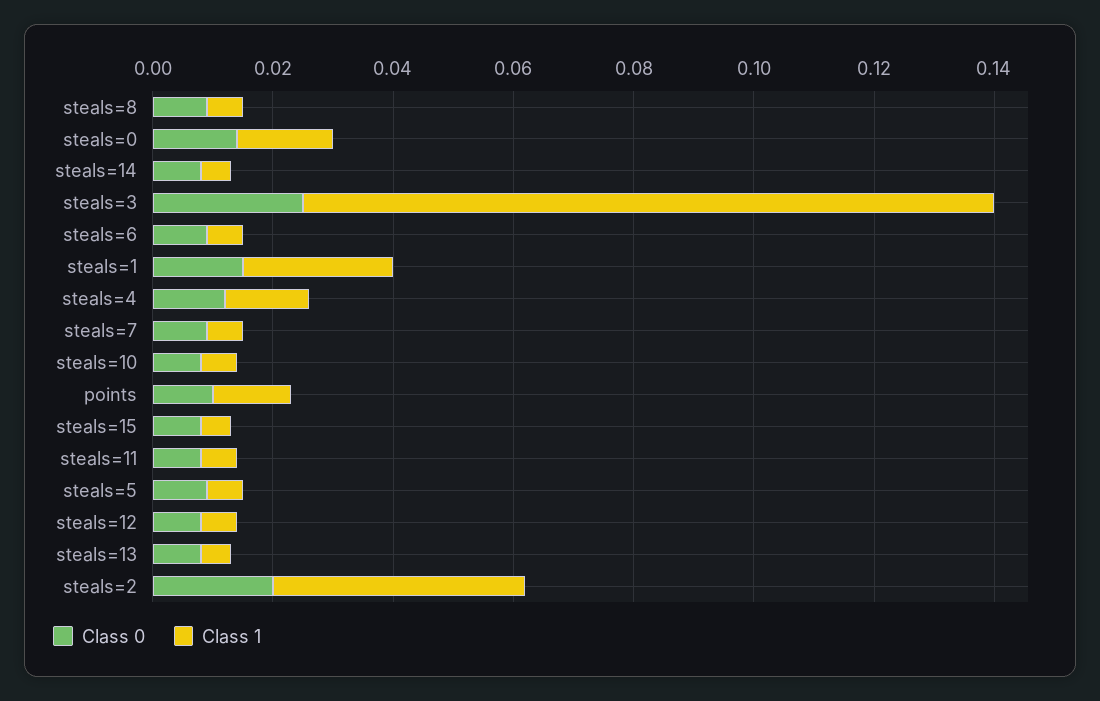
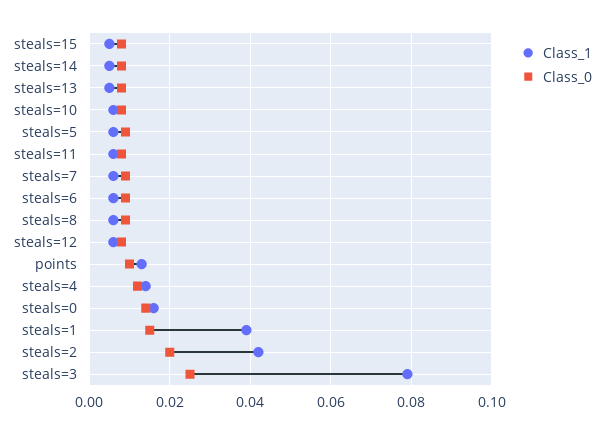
Class 1, steals=3: 0.115 -> 0.08
Class 1, steals=1: 0.025 -> 0.04

